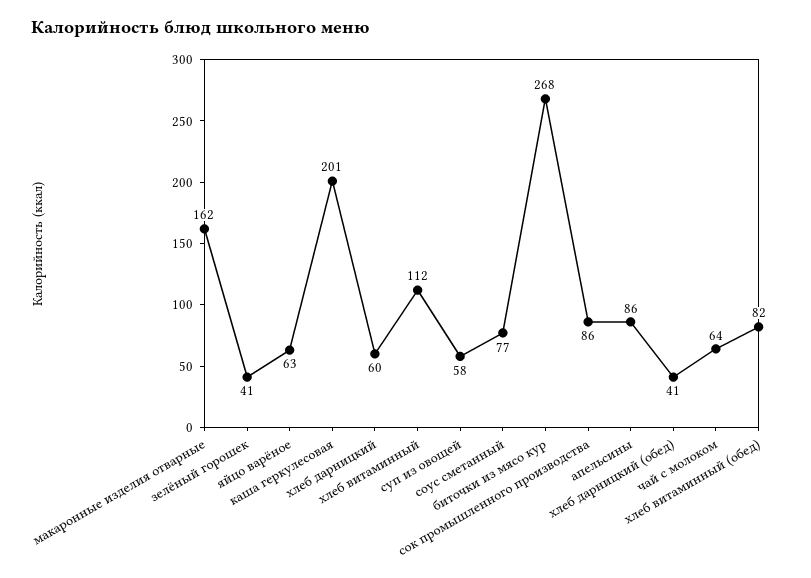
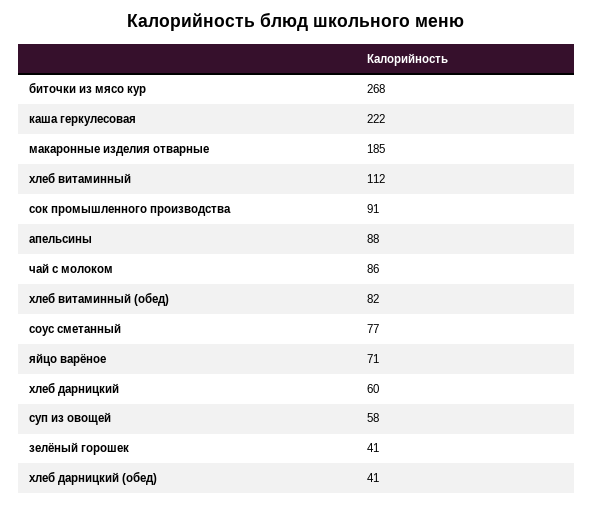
макаронные изделия отварные: 162 -> 185
яйцо варёное: 63 -> 71
каша геркулесовая: 201 -> 222
сок промышленного производства: 86 -> 91
апельсины: 86 -> 88
чай с молоком: 64 -> 86

